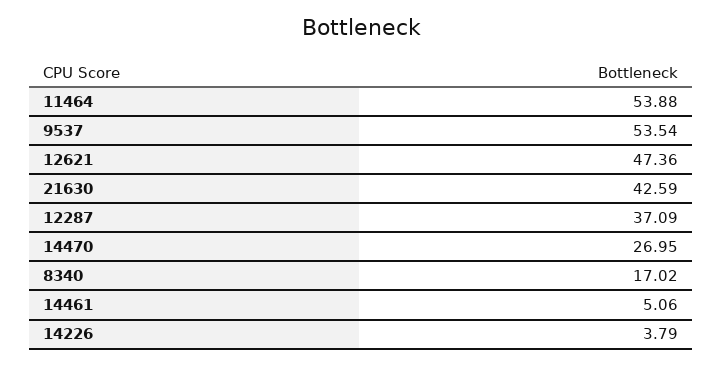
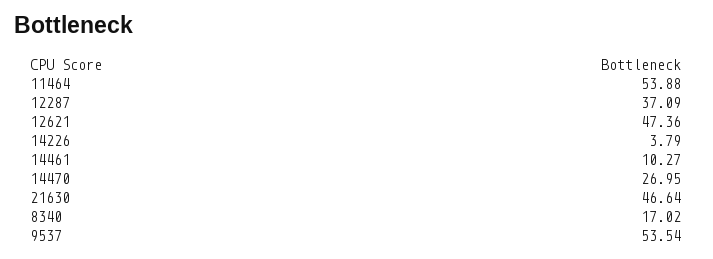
21630: 42.59 -> 46.64
14461: 5.06 -> 10.27

